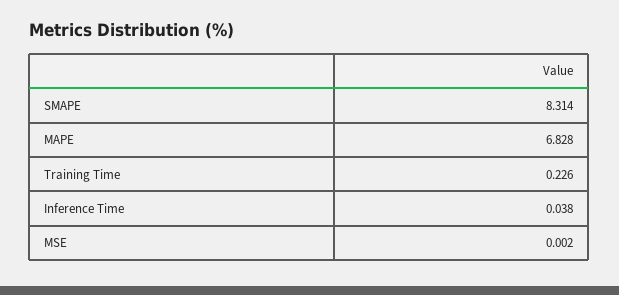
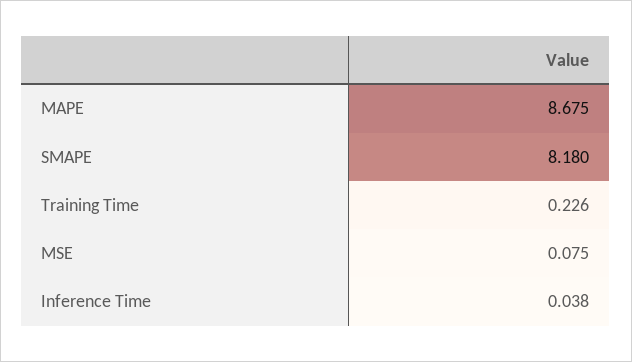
SMAPE: 8.314 -> 8.18
MAPE: 6.828 -> 8.675
MSE: 0.002 -> 0.075

